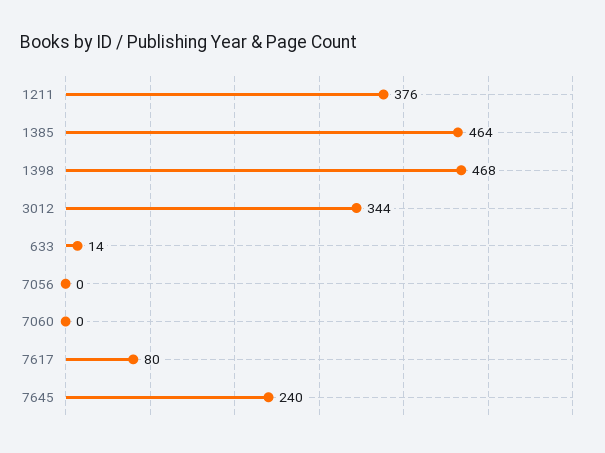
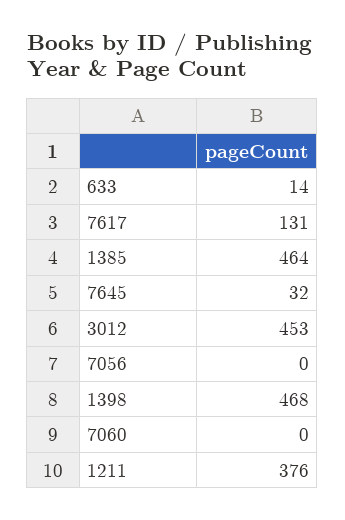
3012: 344 -> 453
7617: 80 -> 131
7645: 240 -> 32

